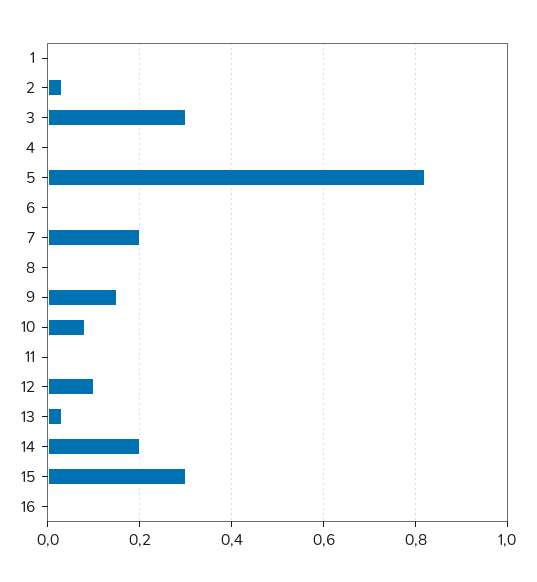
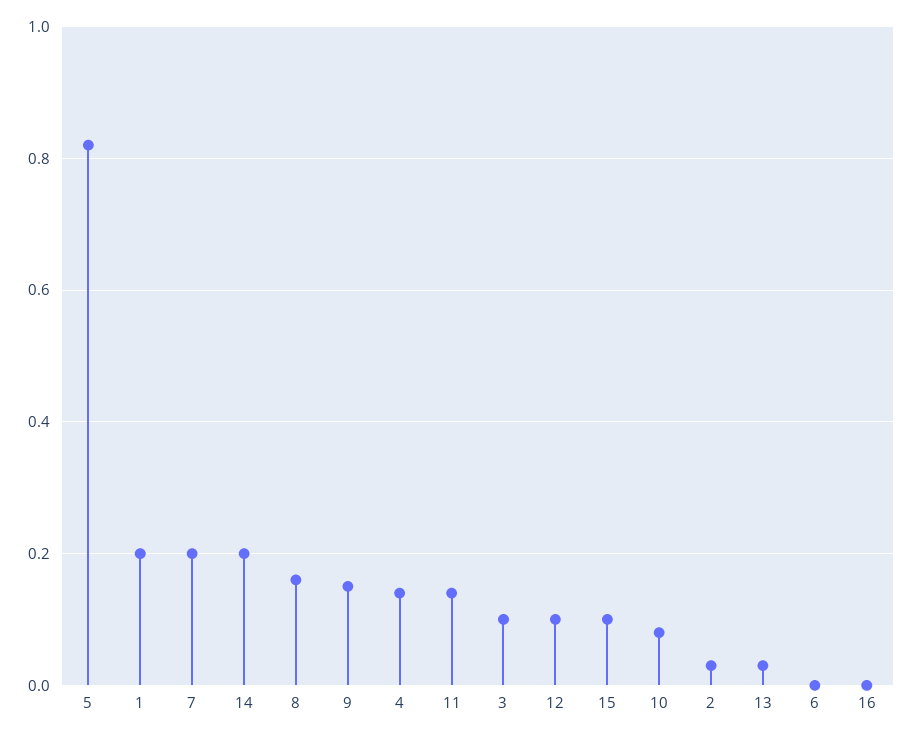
1: 0 -> 0.2
3: 0.3 -> 0.1
4: 0 -> 0.15
8: 0 -> 0.15
11: 0 -> 0.15
15: 0.3 -> 0.1

